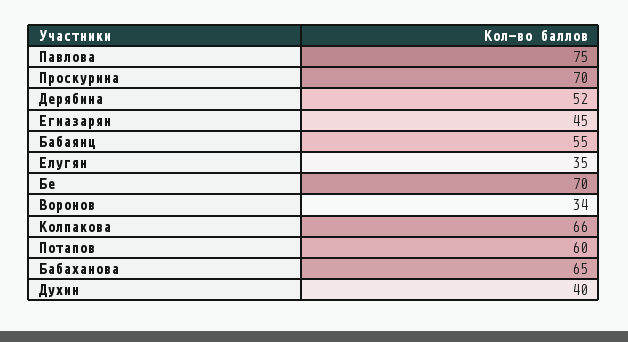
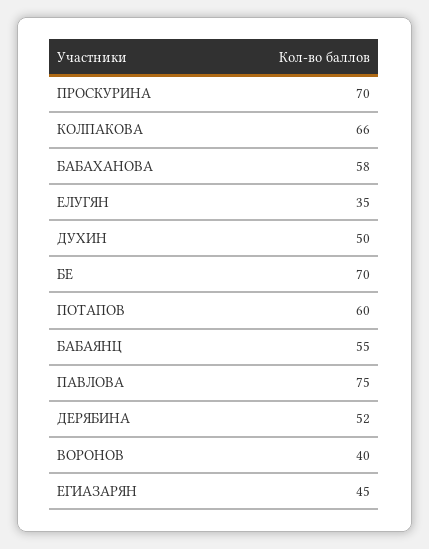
Воронов: 34 -> 40
Бабаханова: 65 -> 58
Духин: 40 -> 50

